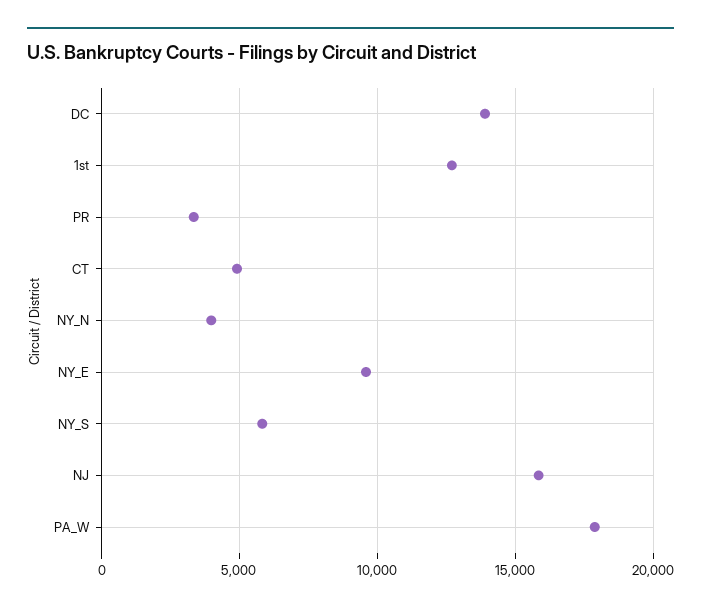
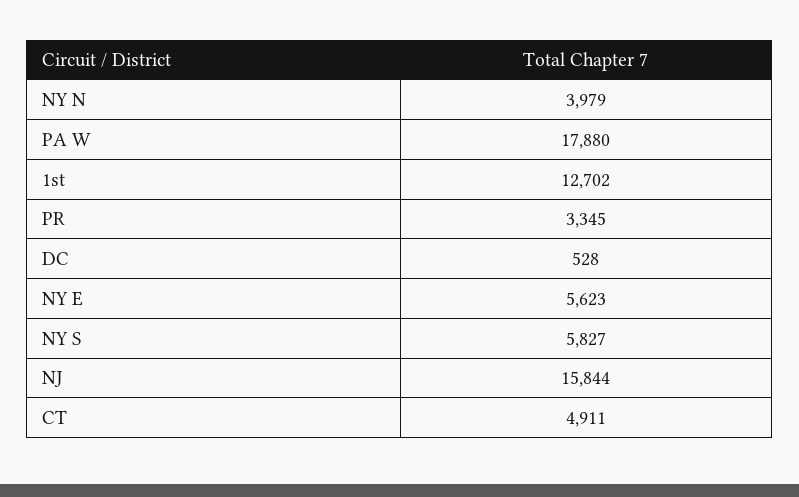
DC: 14000 -> 528
NY_E: 9500 -> 5623

